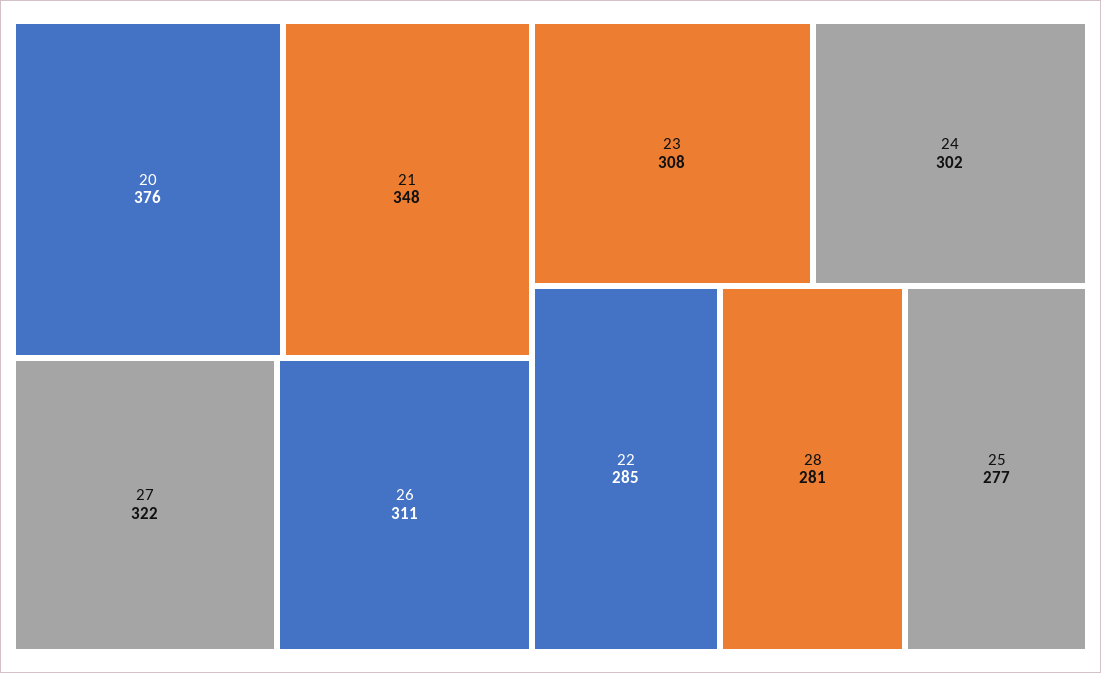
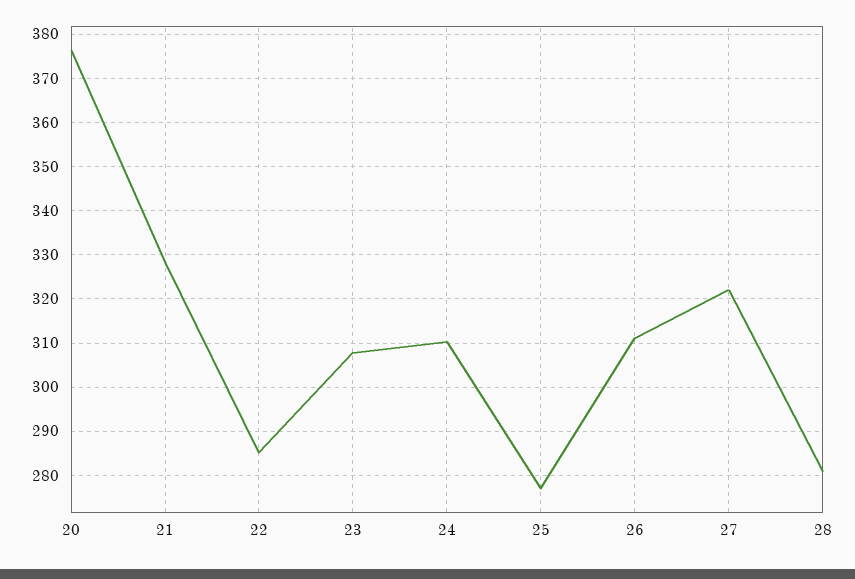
21: 348 -> 328
24: 302 -> 310

